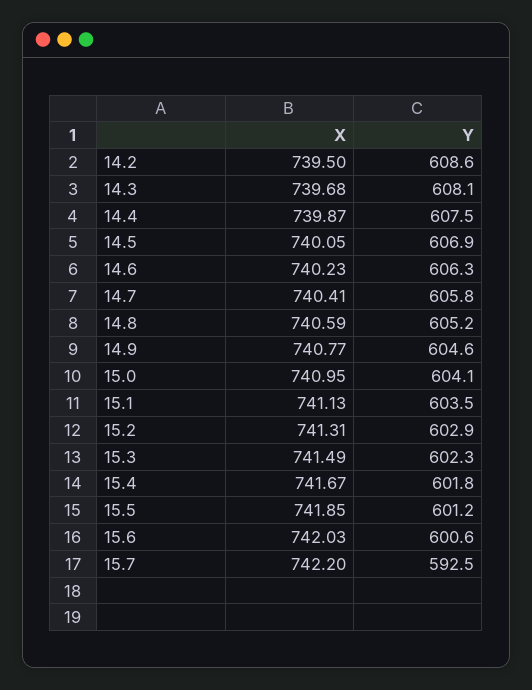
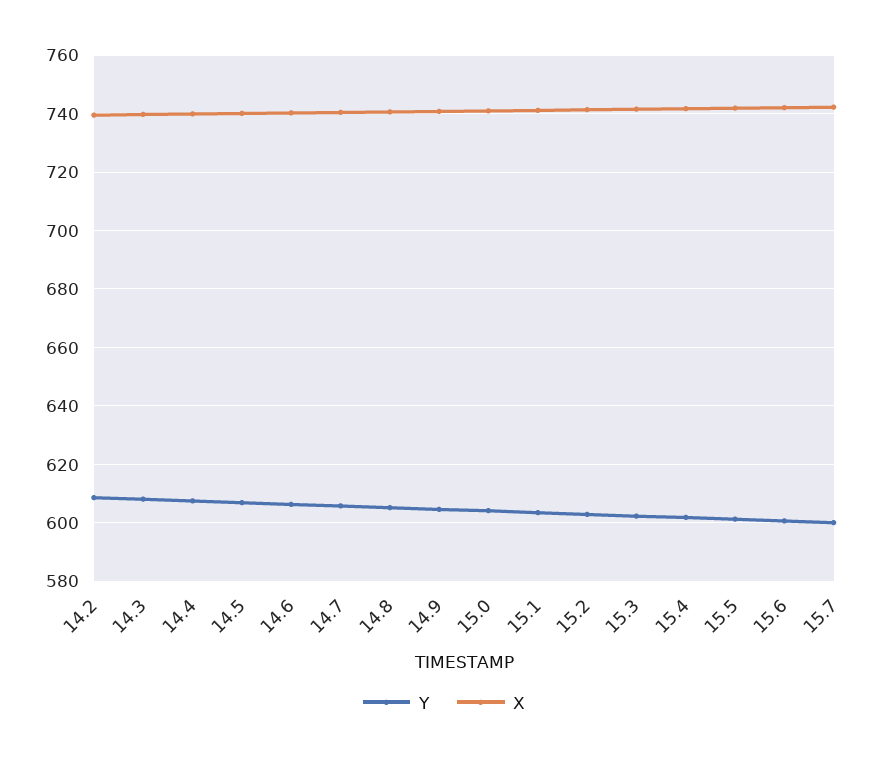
Y, 15.7: 592.5 -> 600

